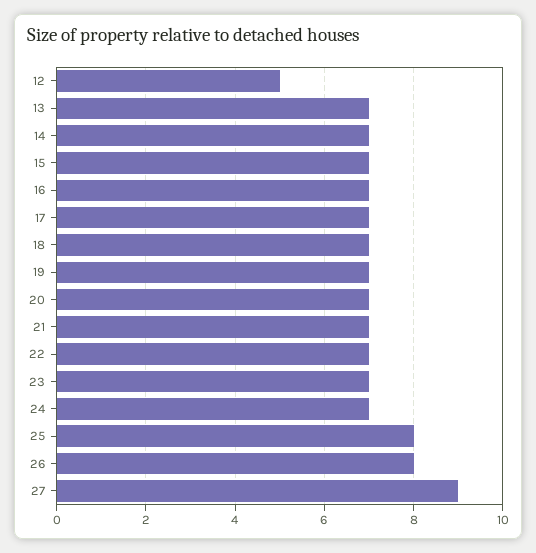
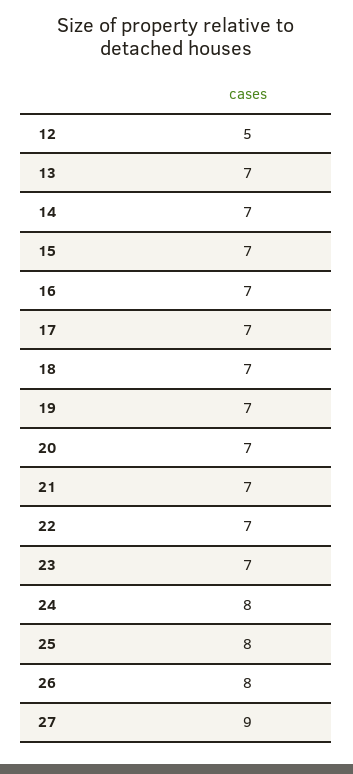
24: 7 -> 8

